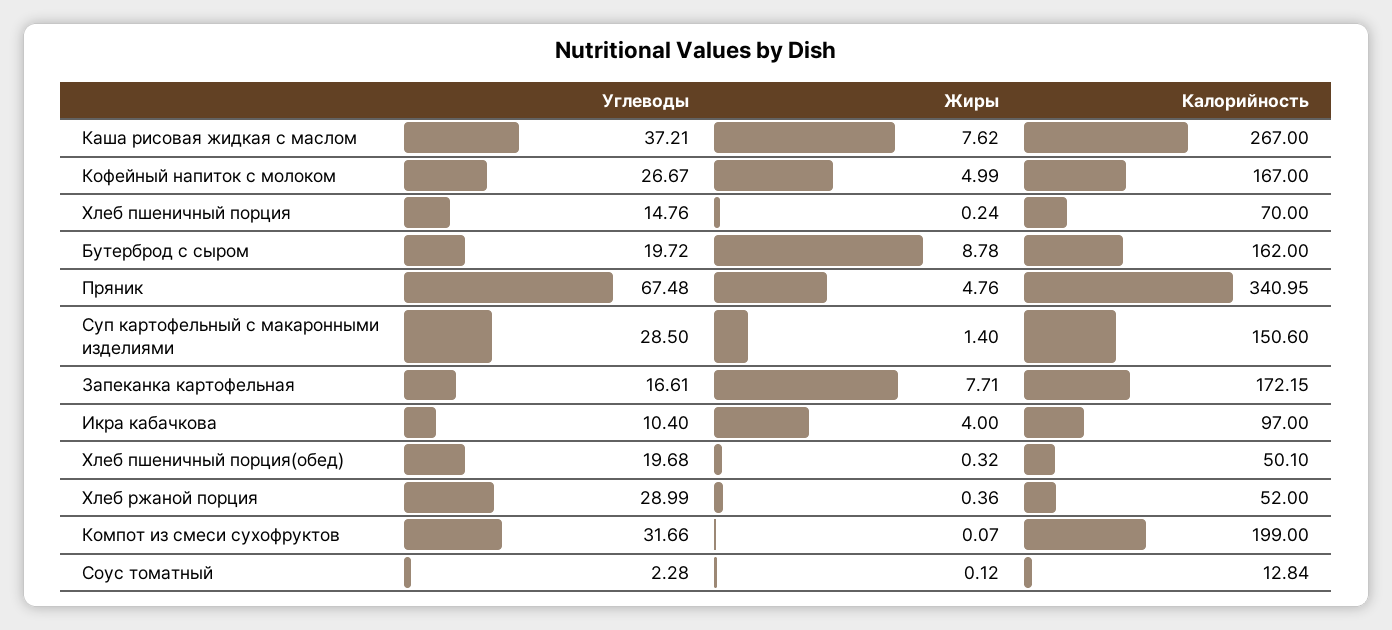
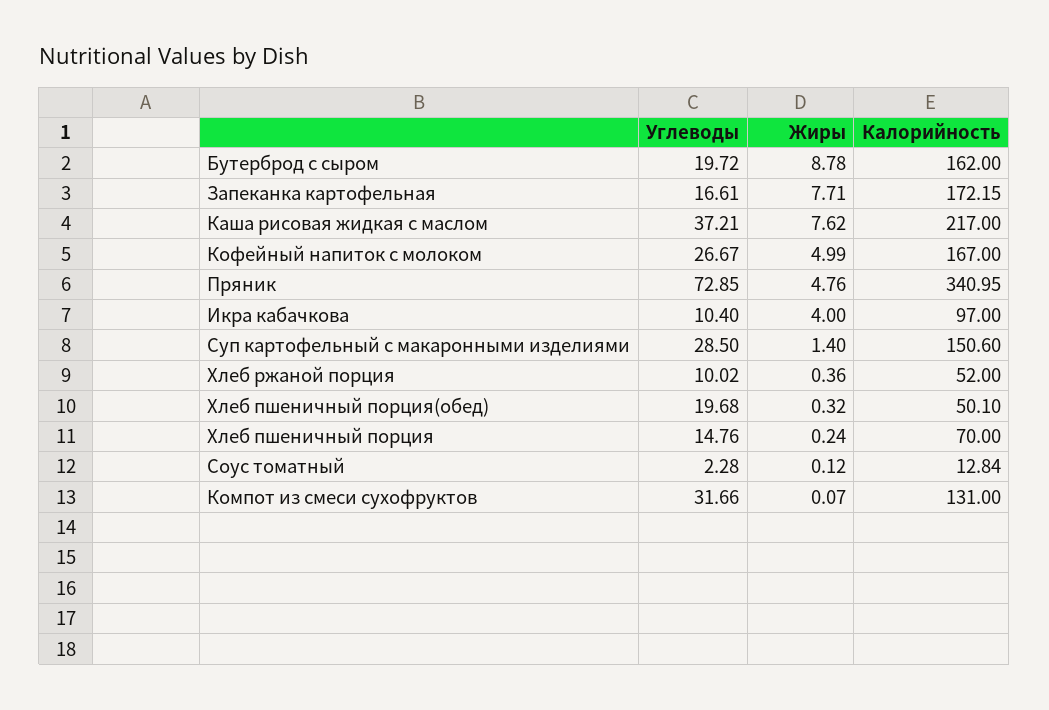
Калорийность, Каша рисовая жидкая с маслом: 267 -> 217
Углеводы, Пряник: 67.48 -> 72.85
Углеводы, Хлеб ржаной порция: 28.99 -> 10.02
Калорийность, Компот из смеси сухофруктов: 199 -> 131

